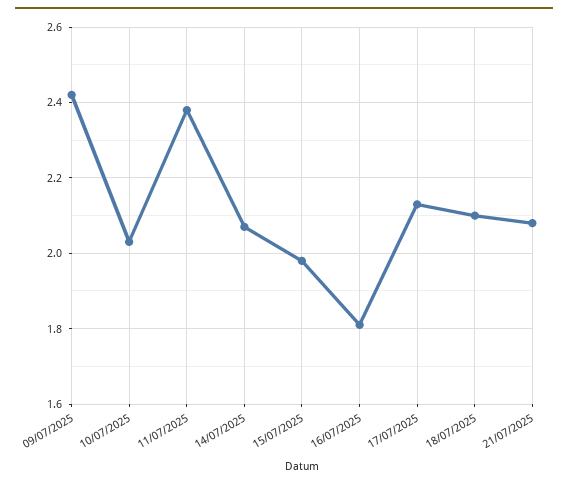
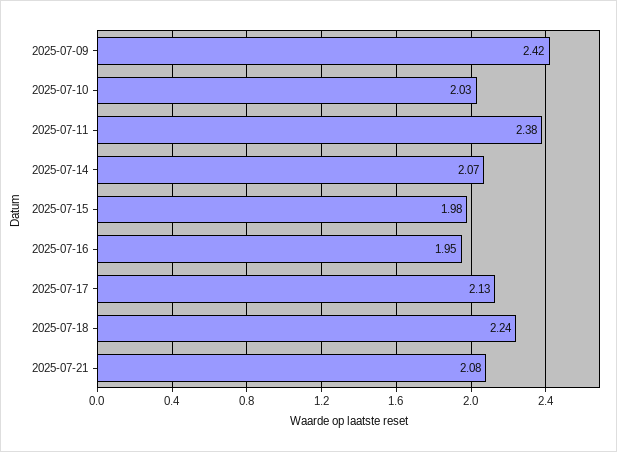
16/07/2025: 1.8 -> 1.95
18/07/2025: 2.1 -> 2.24

